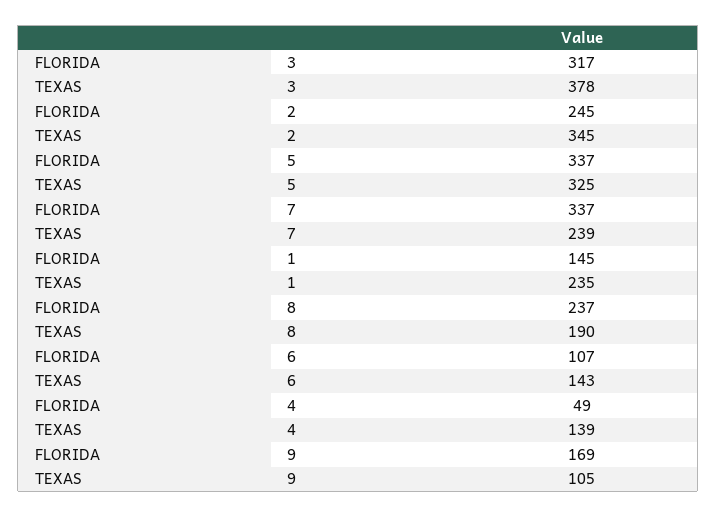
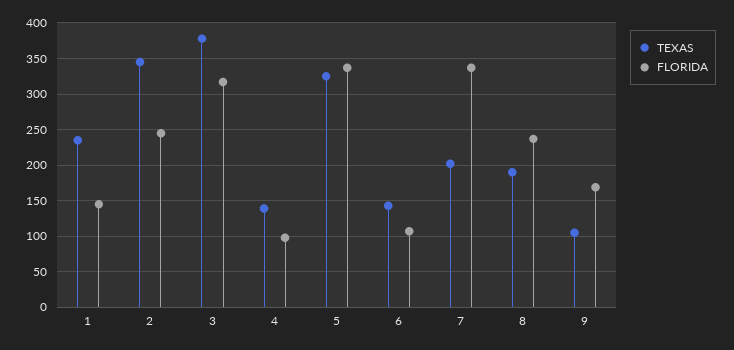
TEXAS, 7: 239 -> 200
FLORIDA, 4: 49 -> 100

